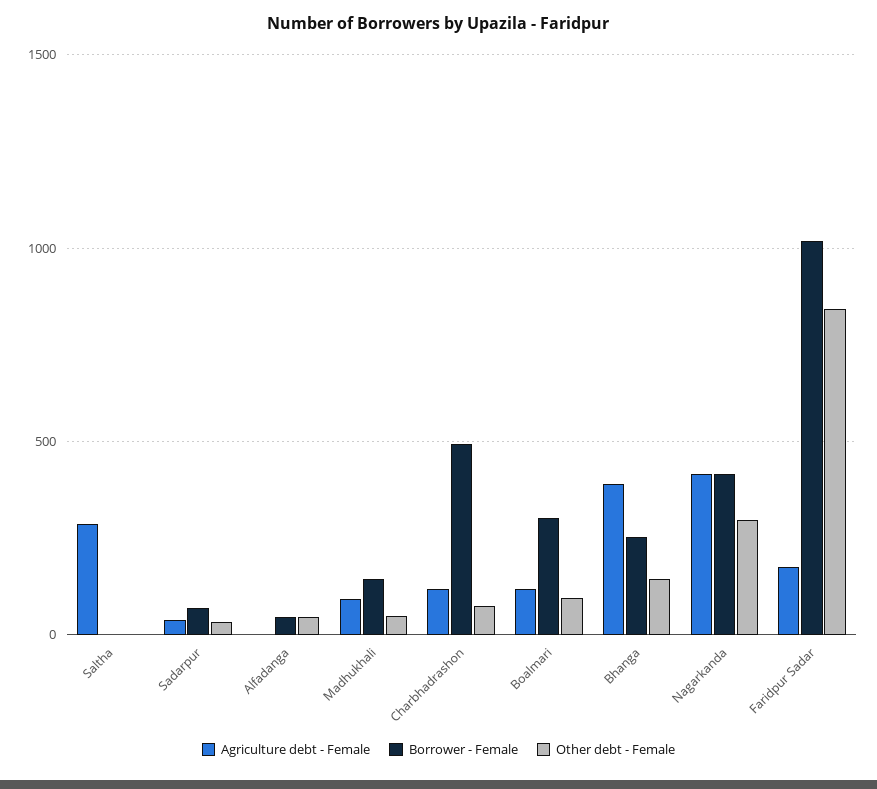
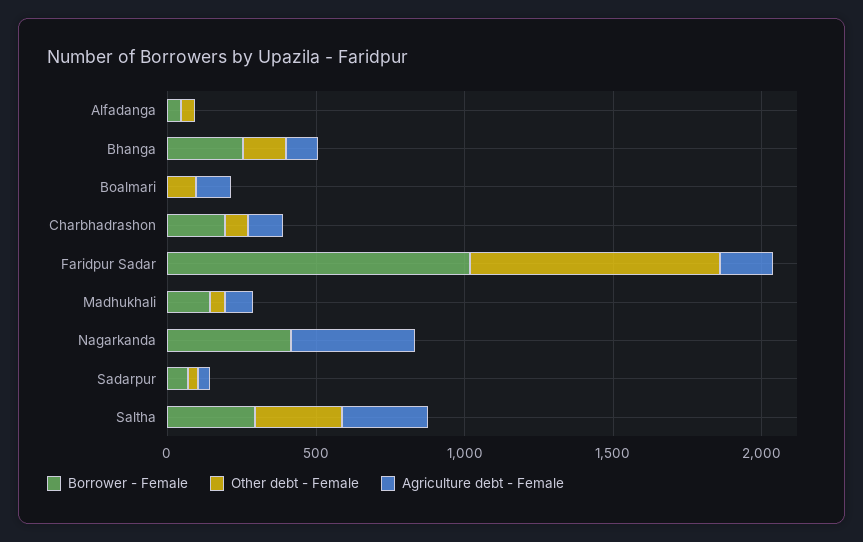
Borrower - Female, Saltha: 0 -> 300
Other debt - Female, Saltha: 0 -> 300
Borrower - Female, Charbhadrashon: 500 -> 200
Borrower - Female, Boalmari: 300 -> 0
Agriculture debt - Female, Bhanga: 400 -> 100
Other debt - Female, Nagarkanda: 300 -> 0

